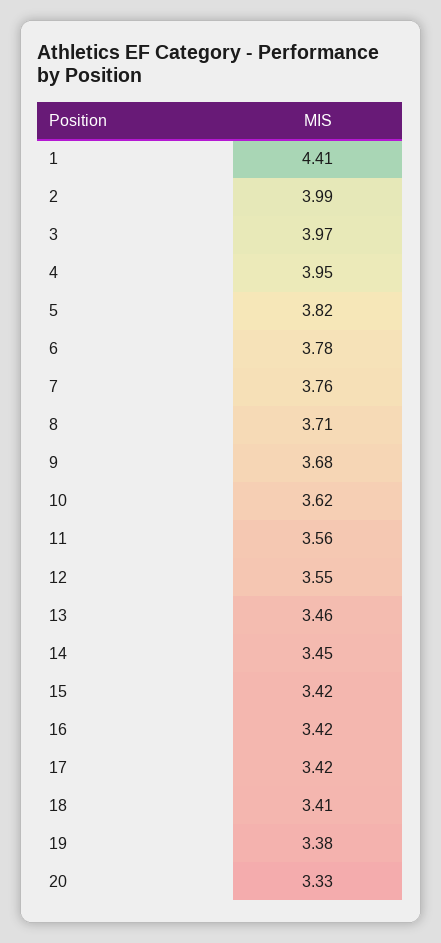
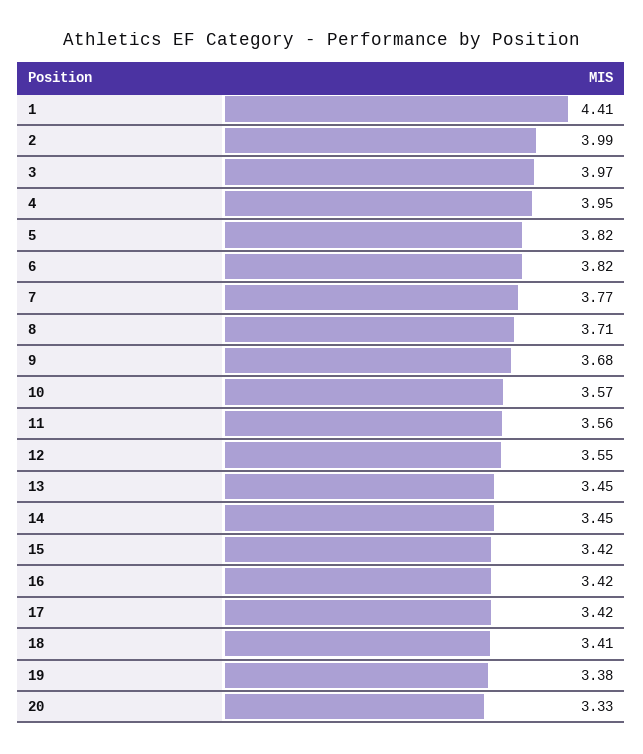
6: 3.78 -> 3.82
7: 3.76 -> 3.77
10: 3.62 -> 3.57
13: 3.46 -> 3.45

